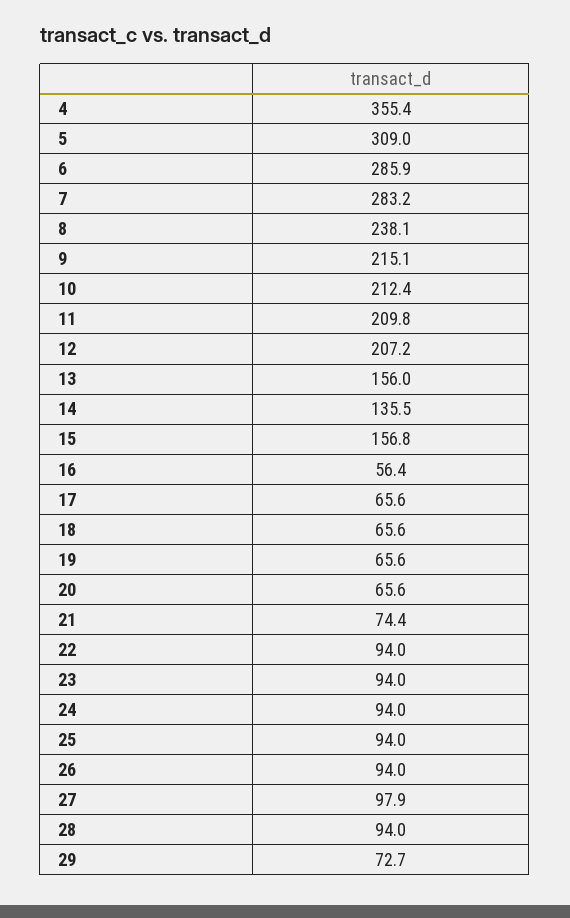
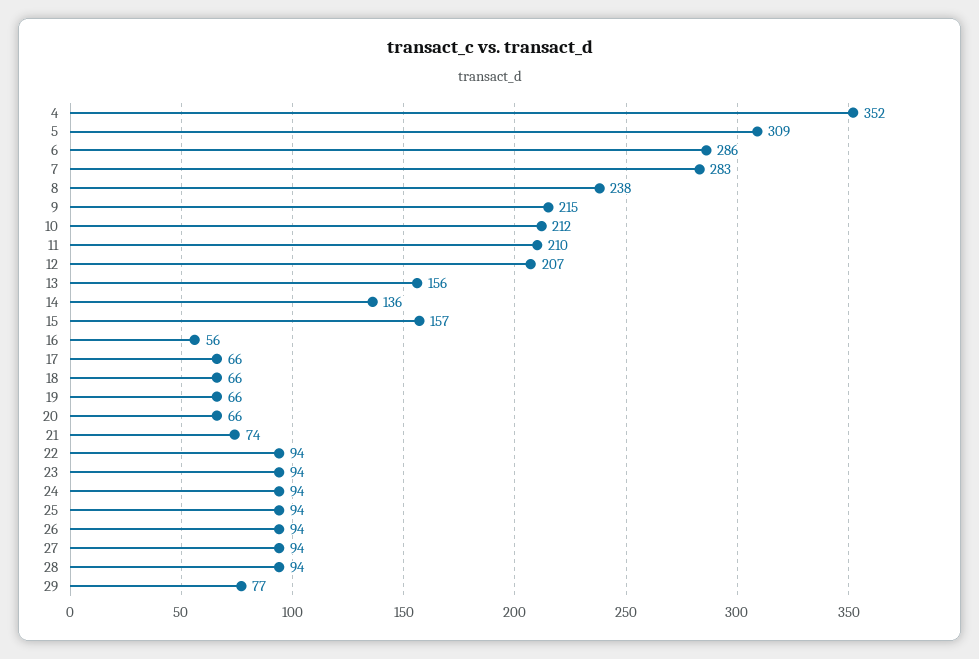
4: 355.4 -> 352
27: 97.9 -> 94
29: 72.7 -> 77

